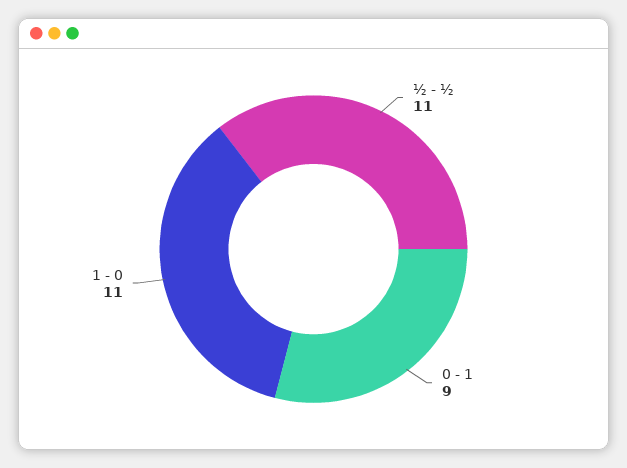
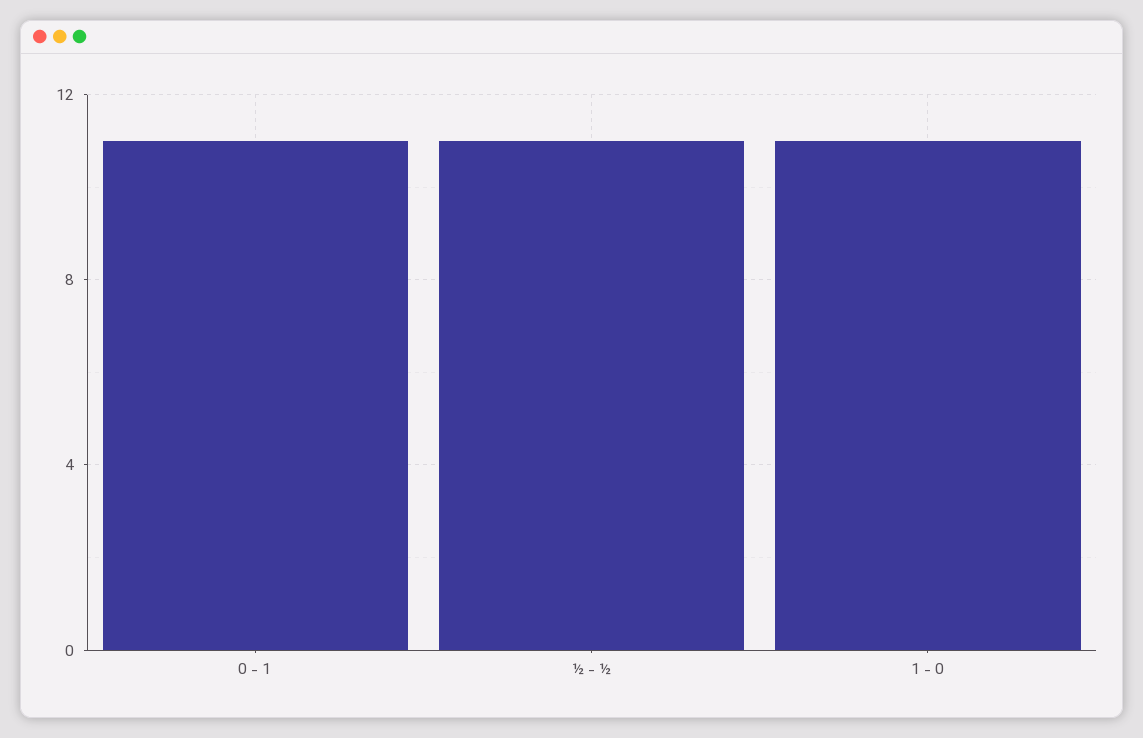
0 - 1: 9 -> 11

